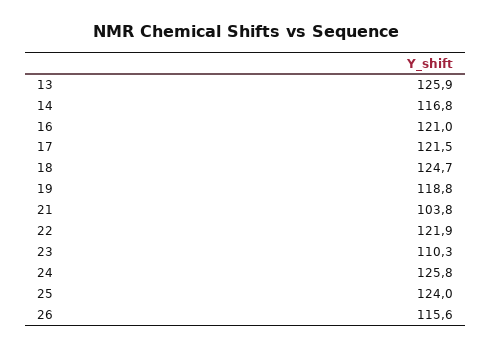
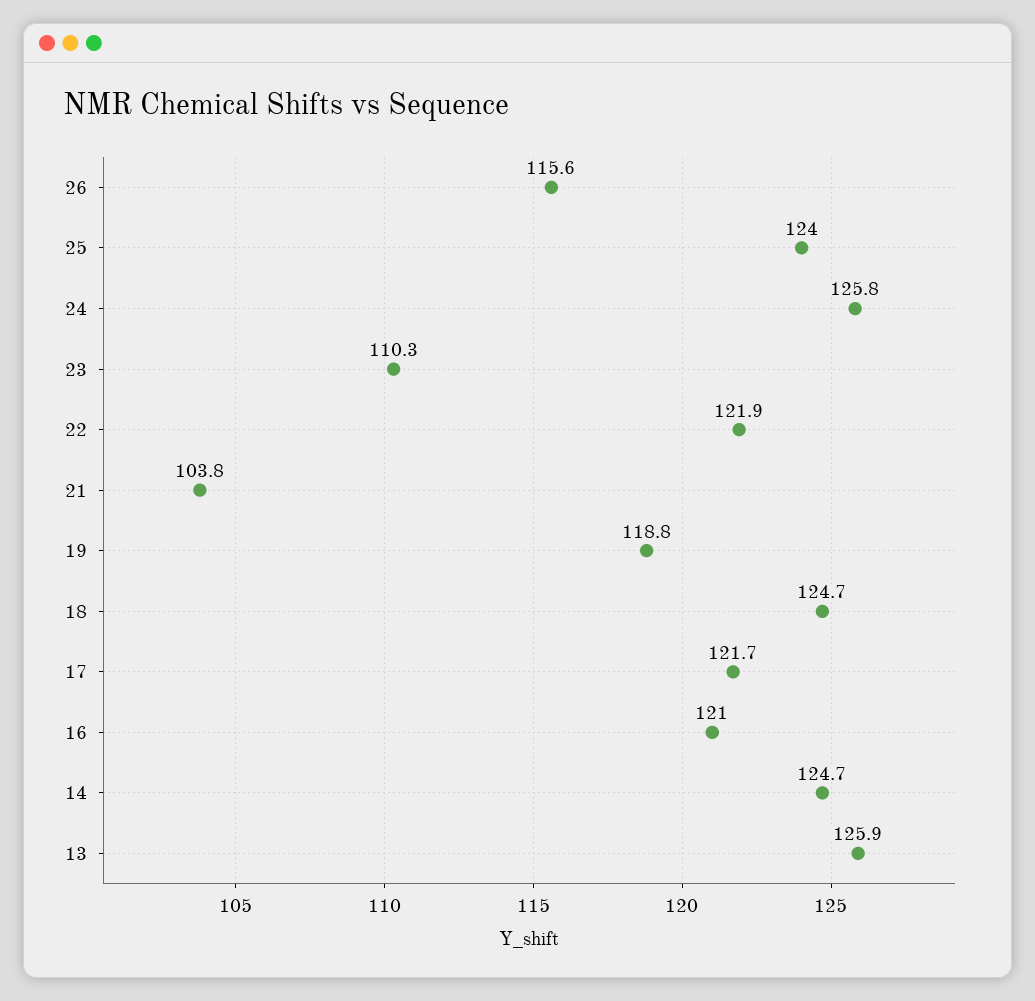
14: 116.8 -> 124.7
17: 121.5 -> 121.7

